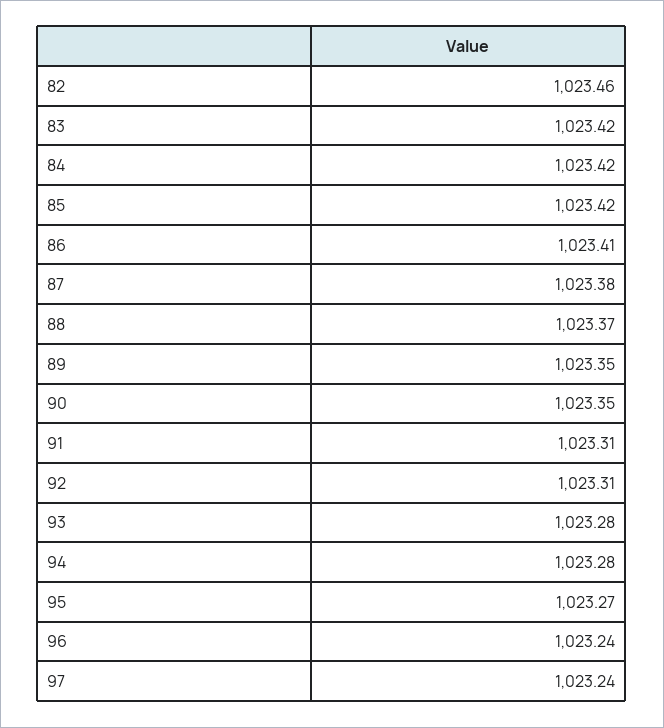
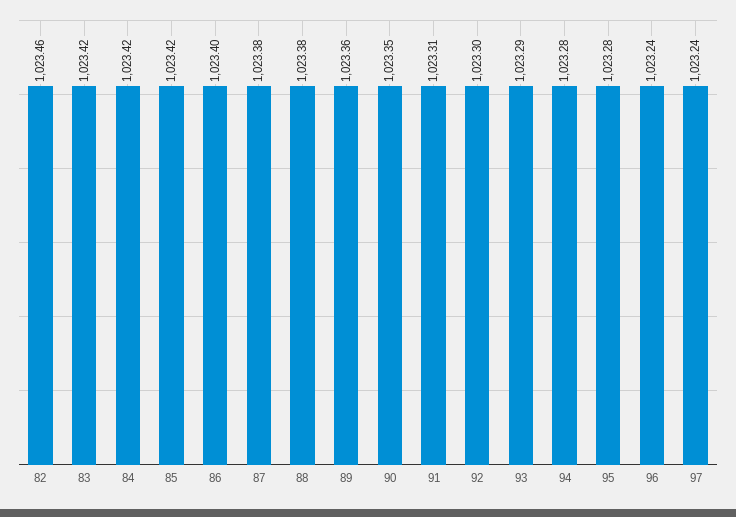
86: 1023.41 -> 1023.4
88: 1023.37 -> 1023.38
89: 1023.35 -> 1023.36
92: 1023.31 -> 1023.3
93: 1023.28 -> 1023.29
95: 1023.27 -> 1023.28

